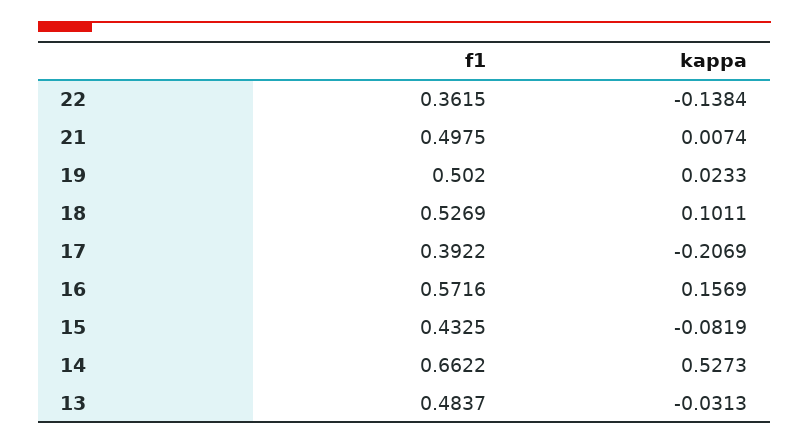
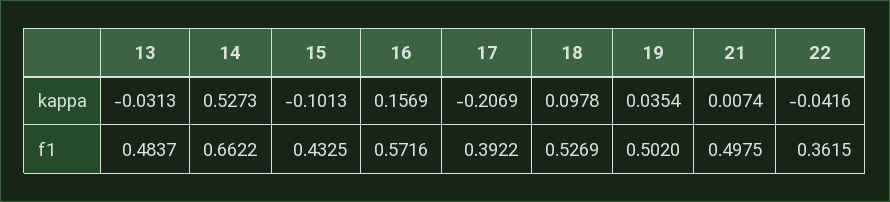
kappa, 22: -0.1384 -> -0.0416
kappa, 19: 0.0233 -> 0.0354
kappa, 18: 0.1011 -> 0.0978
kappa, 15: -0.0819 -> -0.1013

